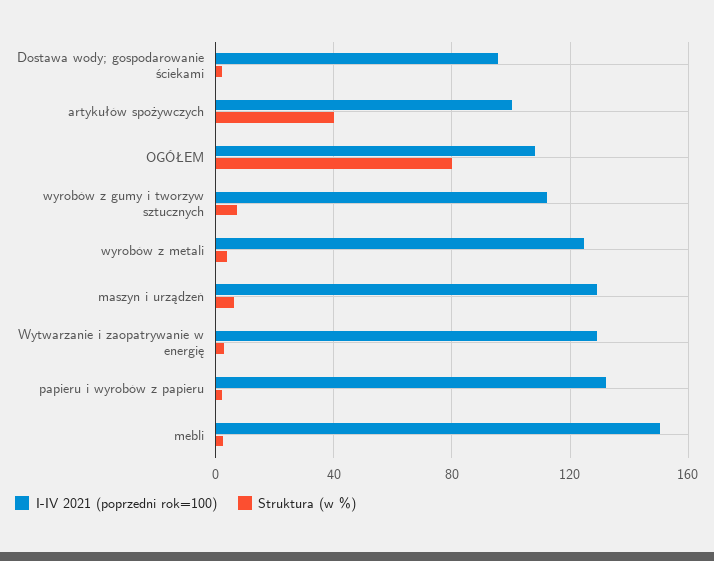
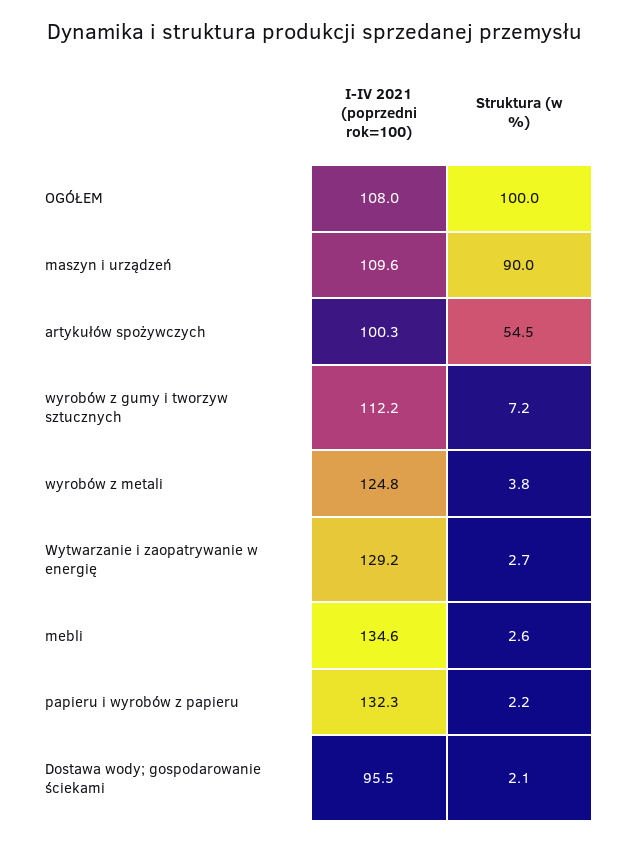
Struktura (w %), artykułów spożywczych: 40 -> 54.5
Struktura (w %), OGÓŁEM: 80 -> 100
I-IV 2021 (poprzedni rok=100), maszyn i urządzeń: 130 -> 109.6
Struktura (w %), maszyn i urządzeń: 5 -> 90
I-IV 2021 (poprzedni rok=100), mebli: 150 -> 134.6

